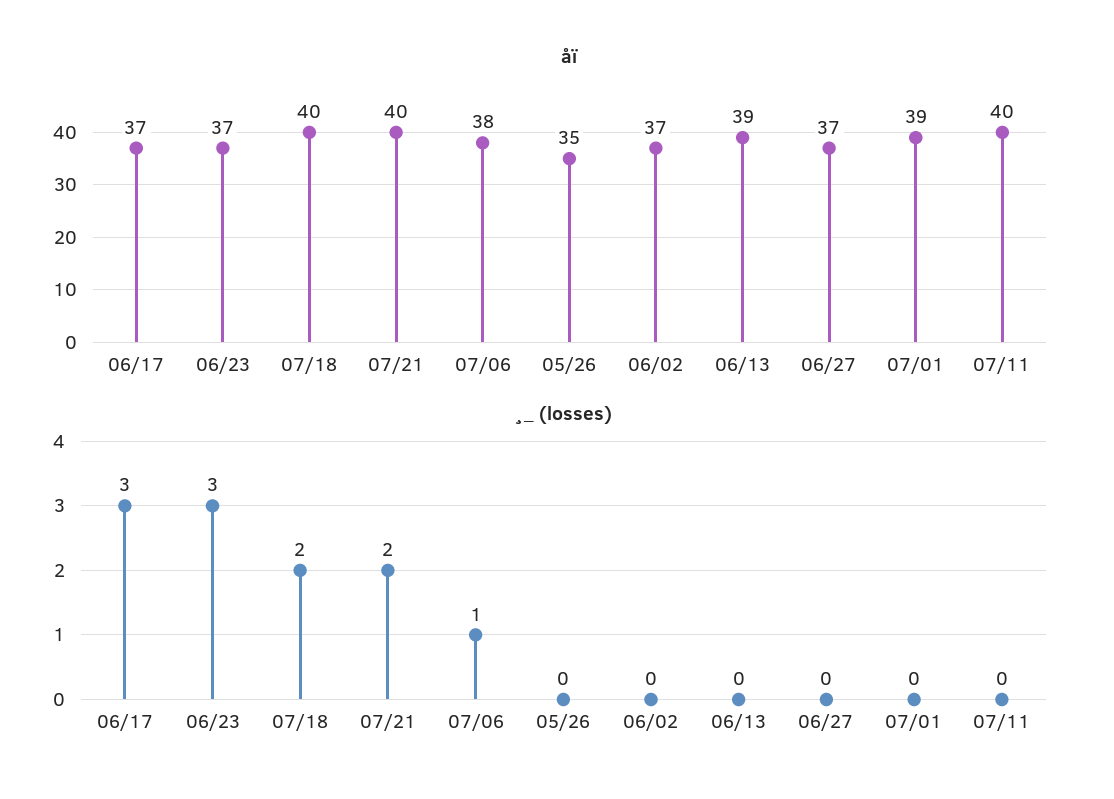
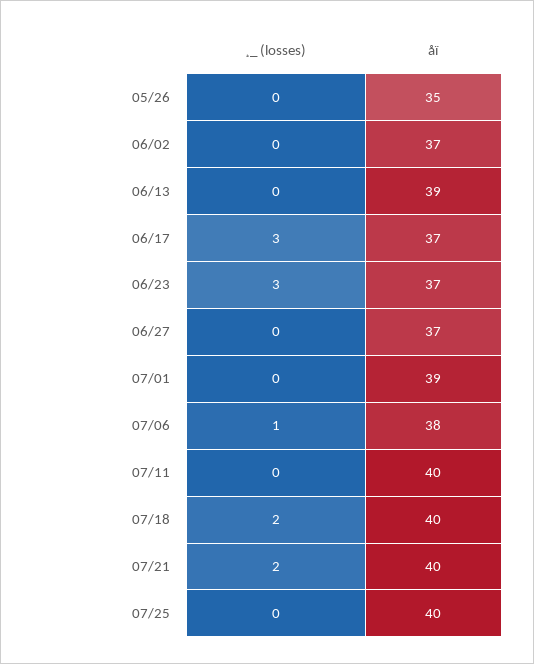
¸_ (losses), 07/25: none -> 0
åï, 07/25: none -> 40

